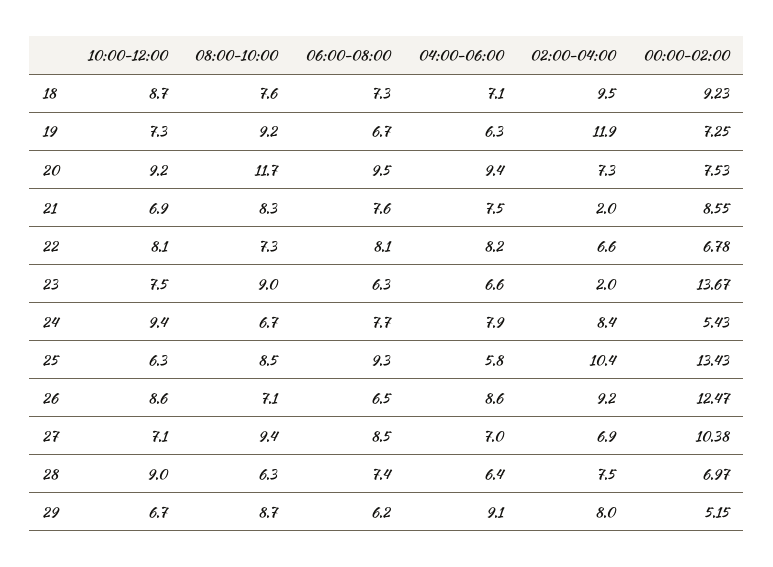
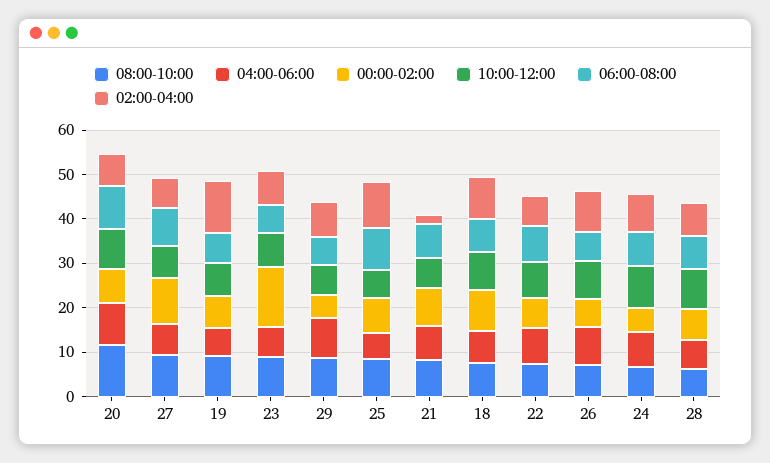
02:00-04:00, 23: 2 -> 8
00:00-02:00, 25: 13.43 -> 8
00:00-02:00, 26: 12.47 -> 6

